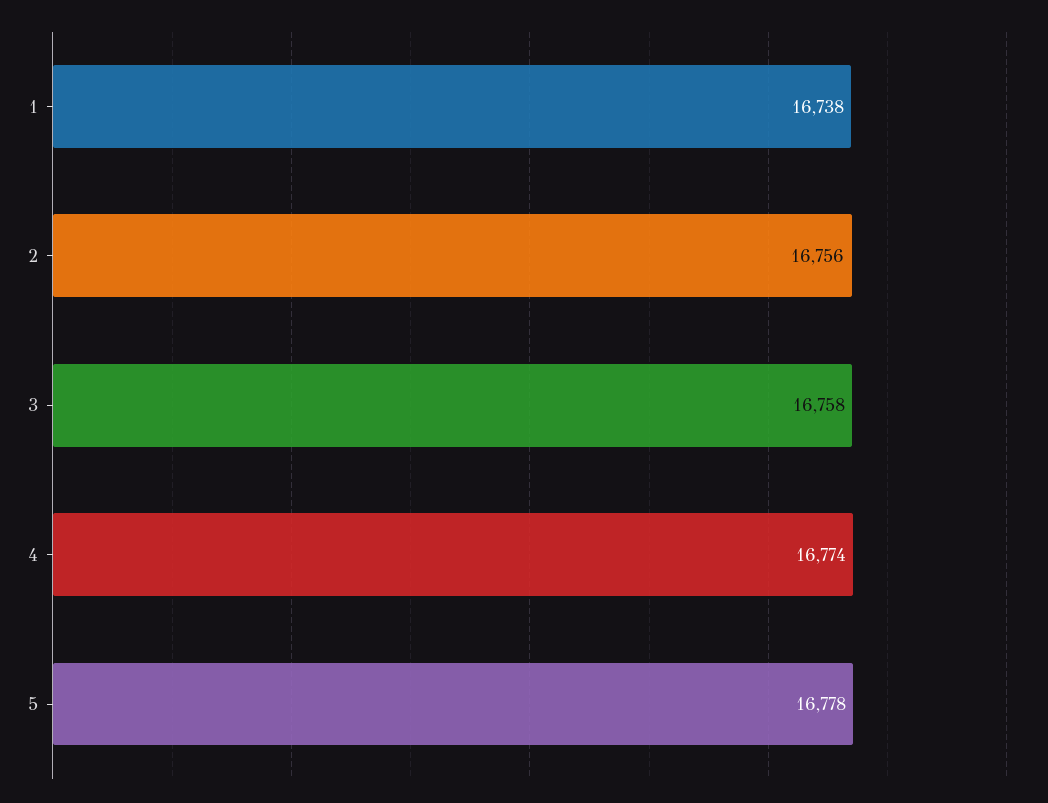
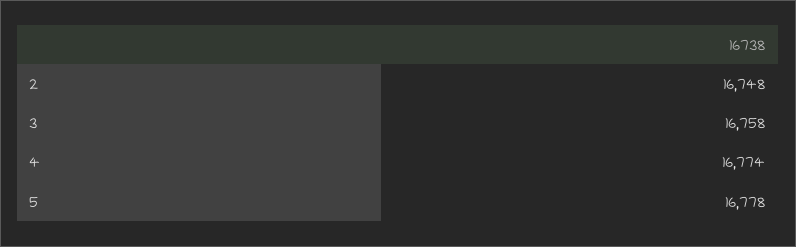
1: 16738 -> none
2: 16756 -> 16748

